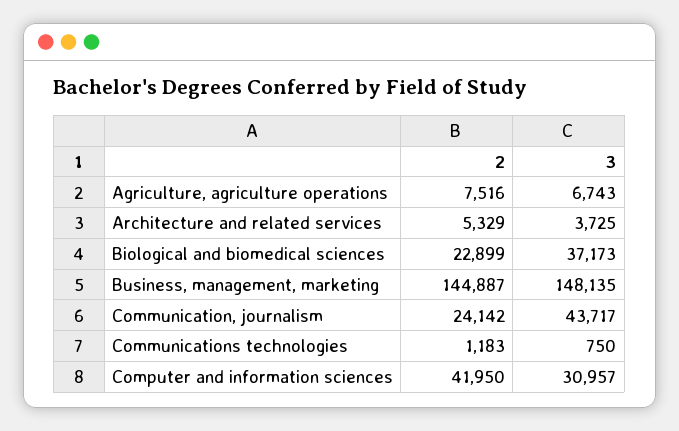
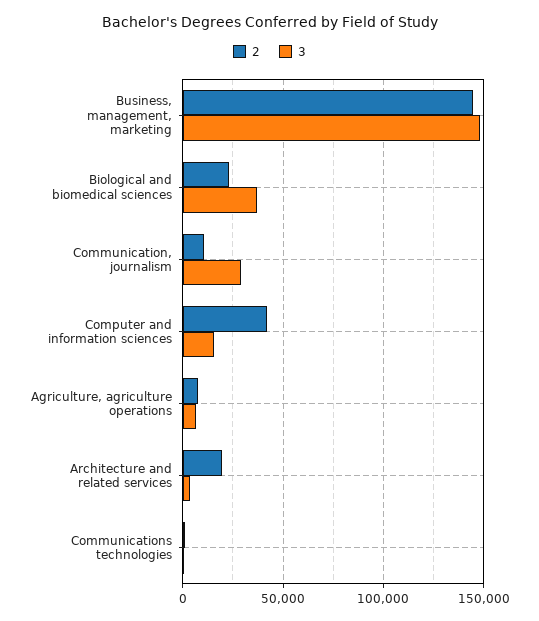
2, Architecture and related services: 5329 -> 20000
2, Communication, journalism: 24142 -> 10000
3, Communication, journalism: 43717 -> 30000
3, Computer and information sciences: 30957 -> 15000

